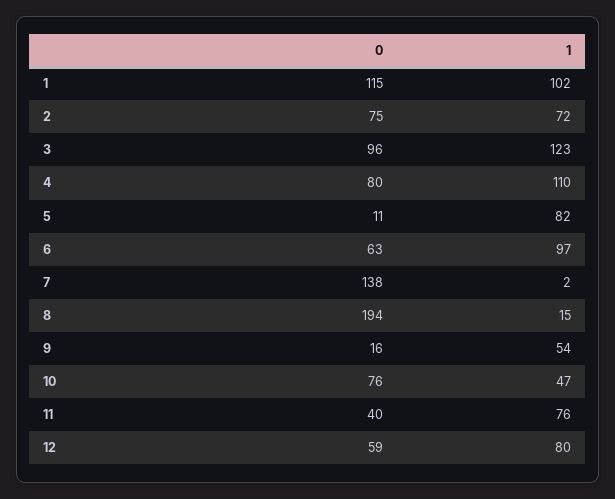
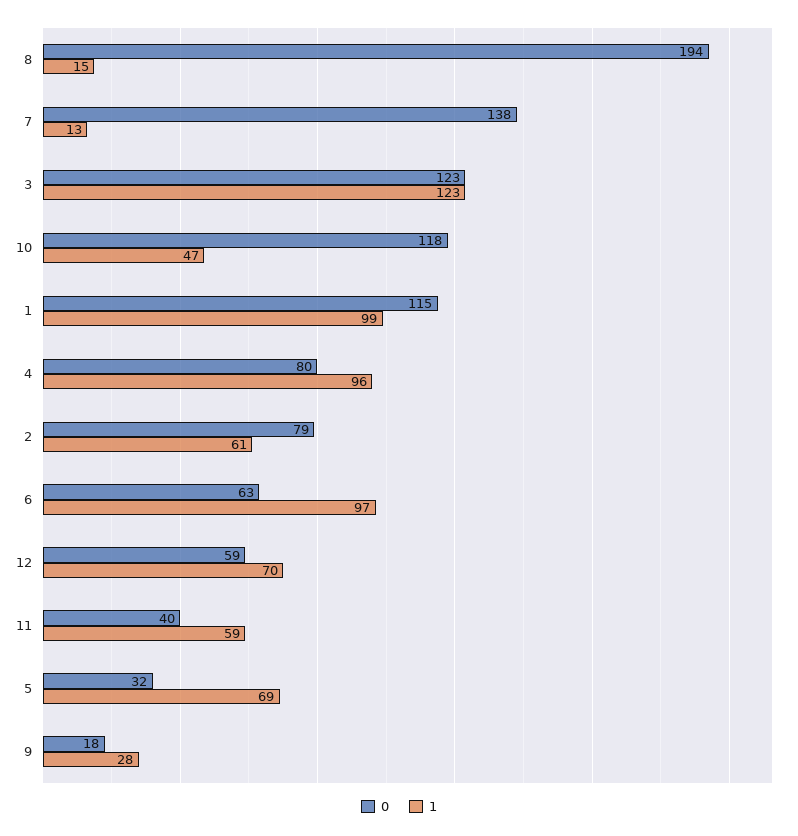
1, 1: 102 -> 99
0, 2: 75 -> 79
1, 2: 72 -> 61
0, 3: 96 -> 123
1, 4: 110 -> 96
0, 5: 11 -> 32
1, 5: 82 -> 69
1, 7: 2 -> 13
0, 9: 16 -> 18
1, 9: 54 -> 28
0, 10: 76 -> 118
1, 11: 76 -> 59
1, 12: 80 -> 70

